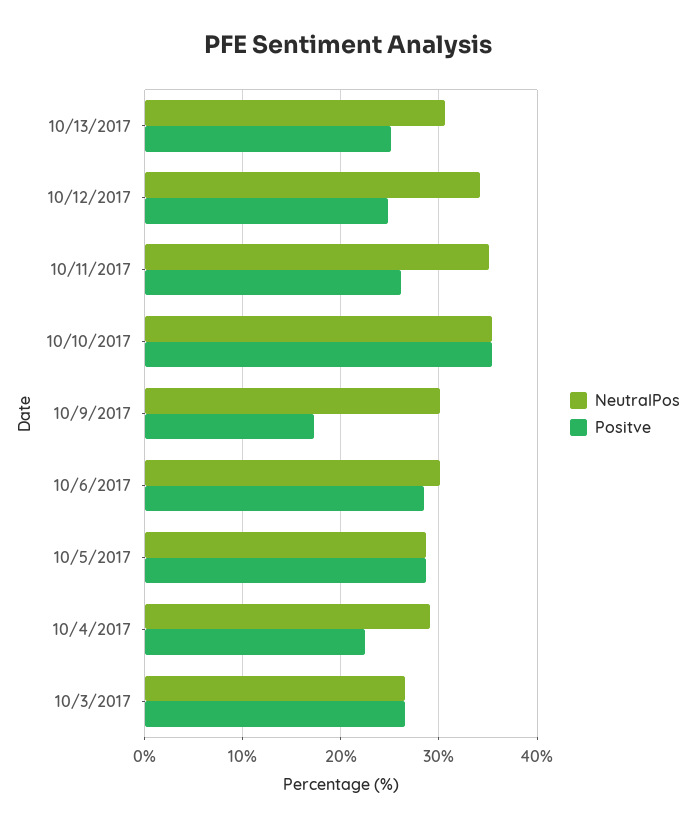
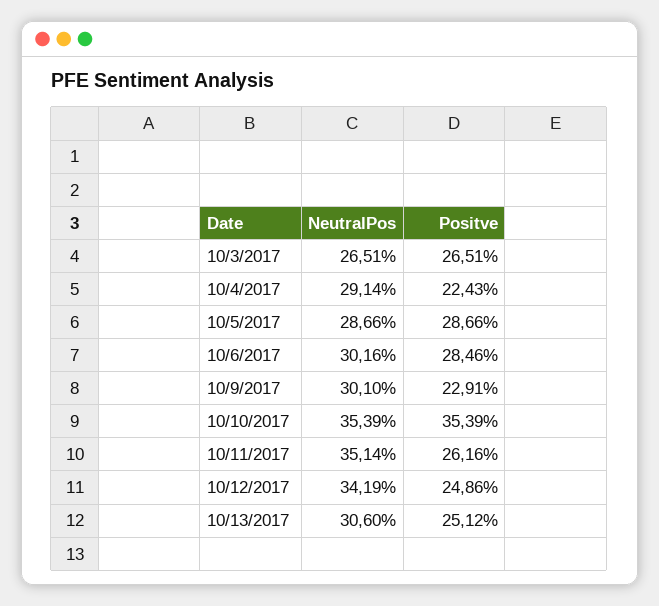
Positve, 10/9/2017: 17 -> 22.91

